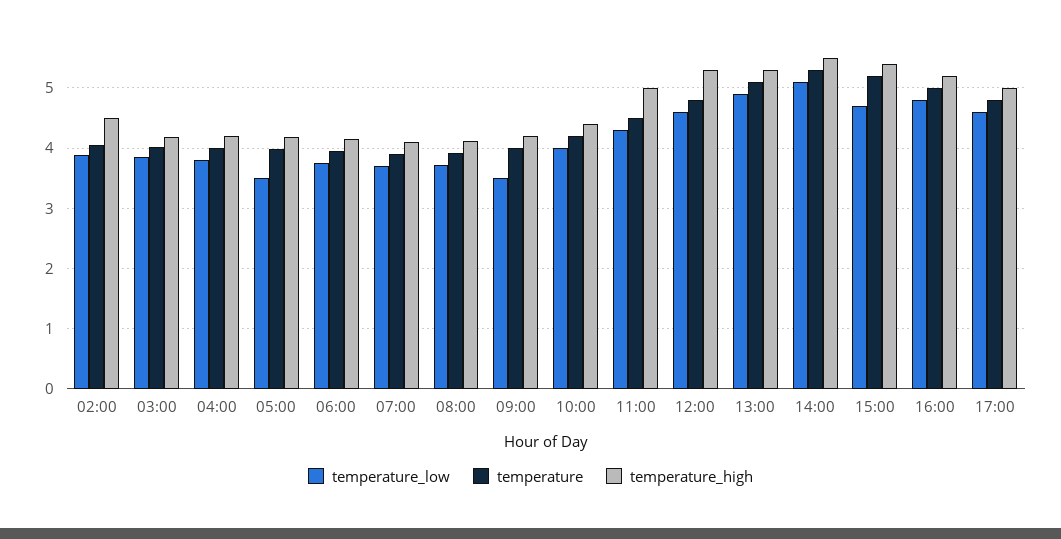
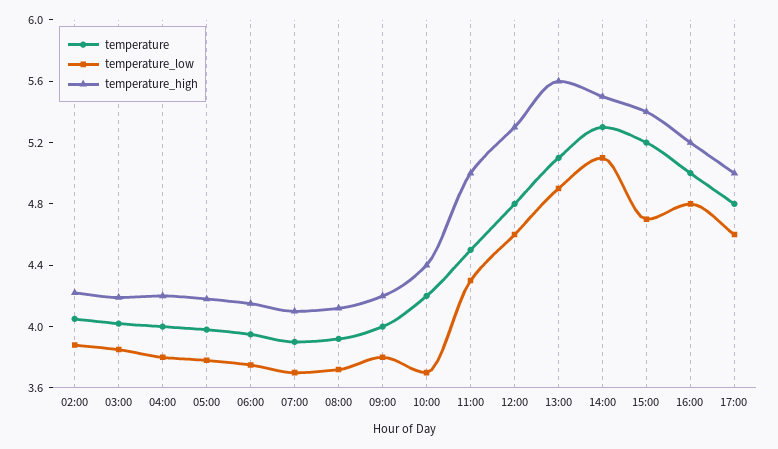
temperature_high, 02:00: 4.5 -> 4.2
temperature_low, 05:00: 3.5 -> 3.8
temperature_low, 09:00: 3.5 -> 3.8
temperature_low, 10:00: 4 -> 3.7
temperature_high, 13:00: 5.3 -> 5.6

